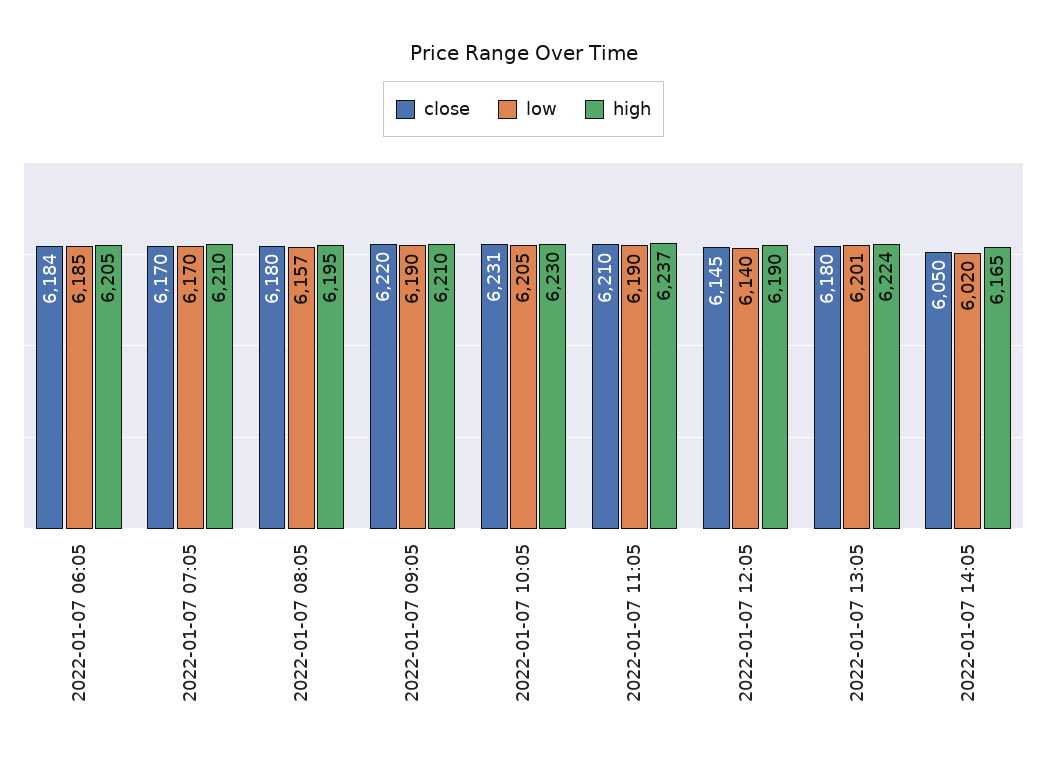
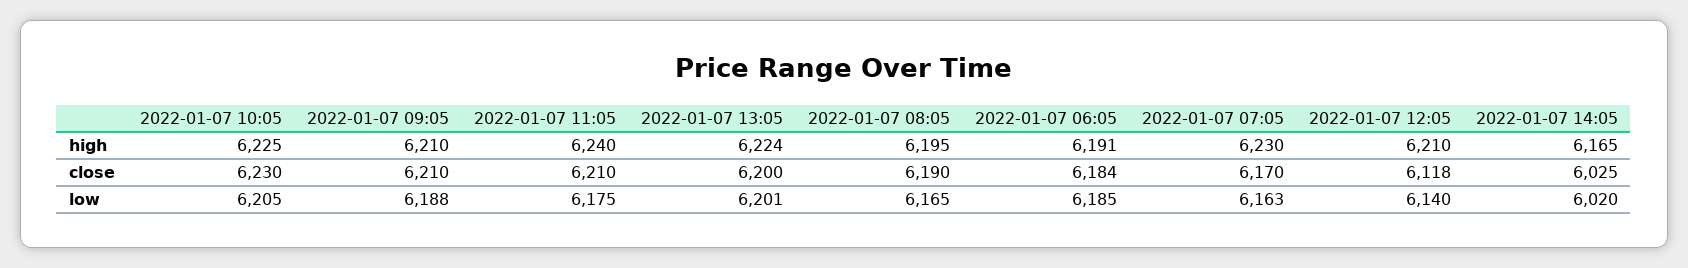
high, 2022-01-07 06:05: 6205 -> 6191
low, 2022-01-07 07:05: 6170 -> 6163
high, 2022-01-07 07:05: 6210 -> 6230
close, 2022-01-07 08:05: 6180 -> 6190
low, 2022-01-07 08:05: 6157 -> 6165
close, 2022-01-07 09:05: 6220 -> 6210
low, 2022-01-07 09:05: 6190 -> 6188
close, 2022-01-07 10:05: 6231 -> 6230
high, 2022-01-07 10:05: 6230 -> 6225
low, 2022-01-07 11:05: 6190 -> 6175
high, 2022-01-07 11:05: 6237 -> 6240
close, 2022-01-07 12:05: 6145 -> 6118
high, 2022-01-07 12:05: 6190 -> 6210
close, 2022-01-07 13:05: 6180 -> 6200
close, 2022-01-07 14:05: 6050 -> 6025

